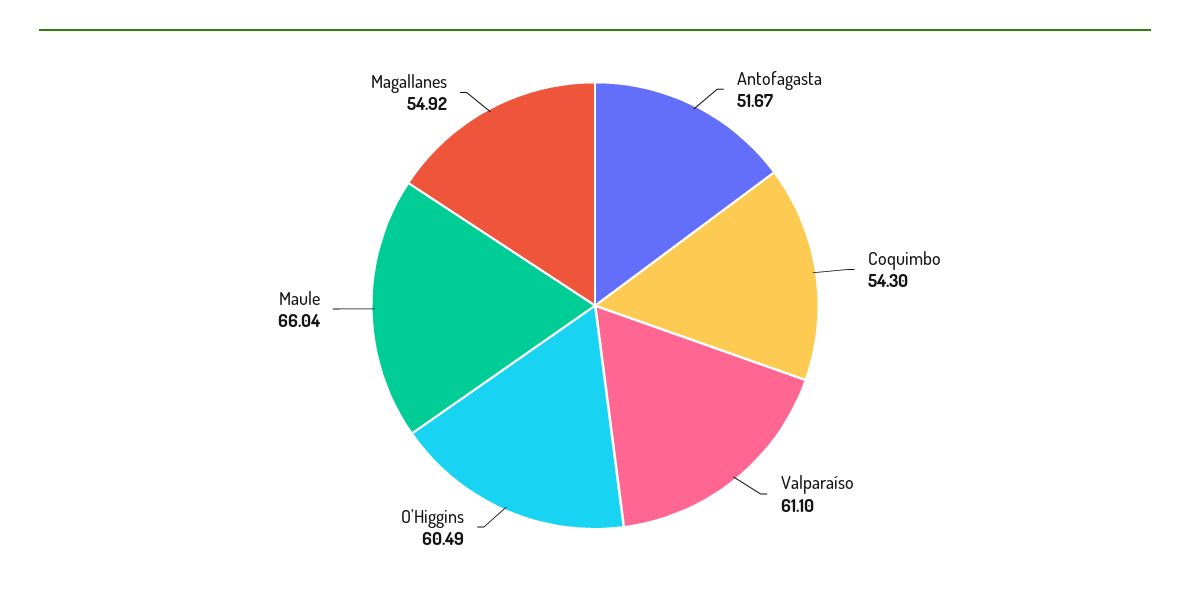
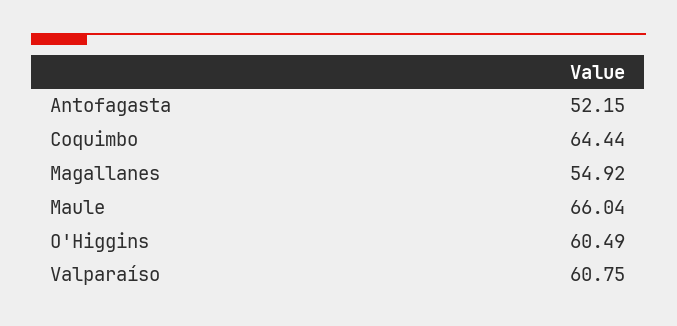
Antofagasta: 51.67 -> 52.15
Coquimbo: 54.3 -> 64.44
Valparaíso: 61.1 -> 60.75

